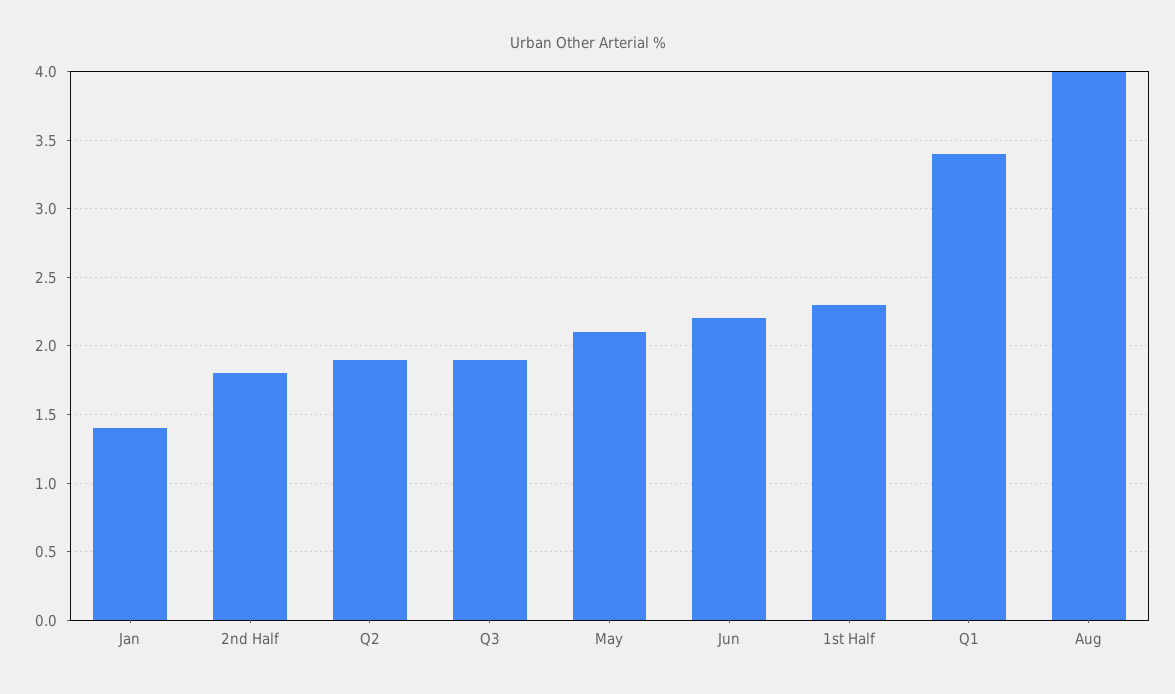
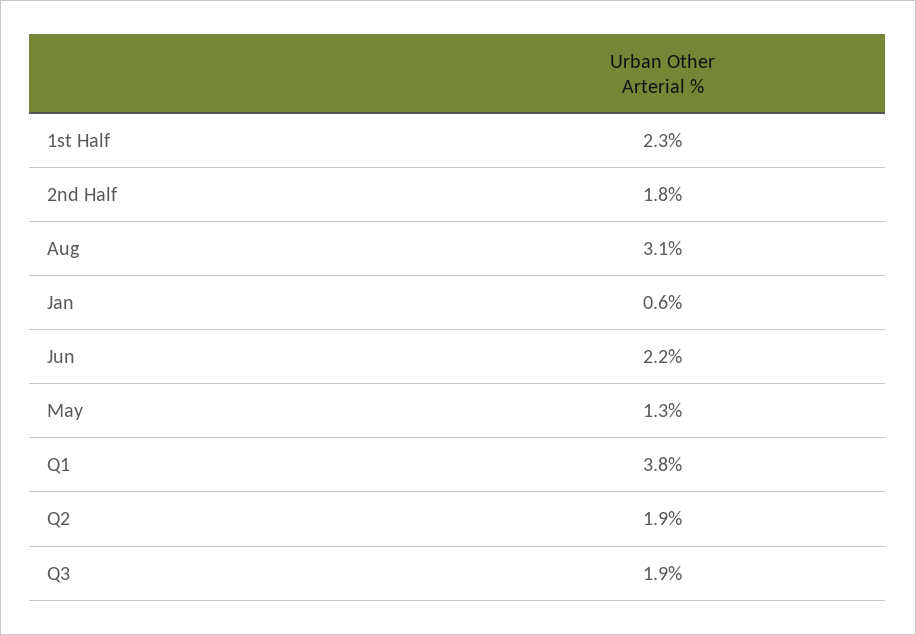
Jan: 1.4 -> 0.6
May: 2.1 -> 1.3
Q1: 3.4 -> 3.8
Aug: 4 -> 3.1

